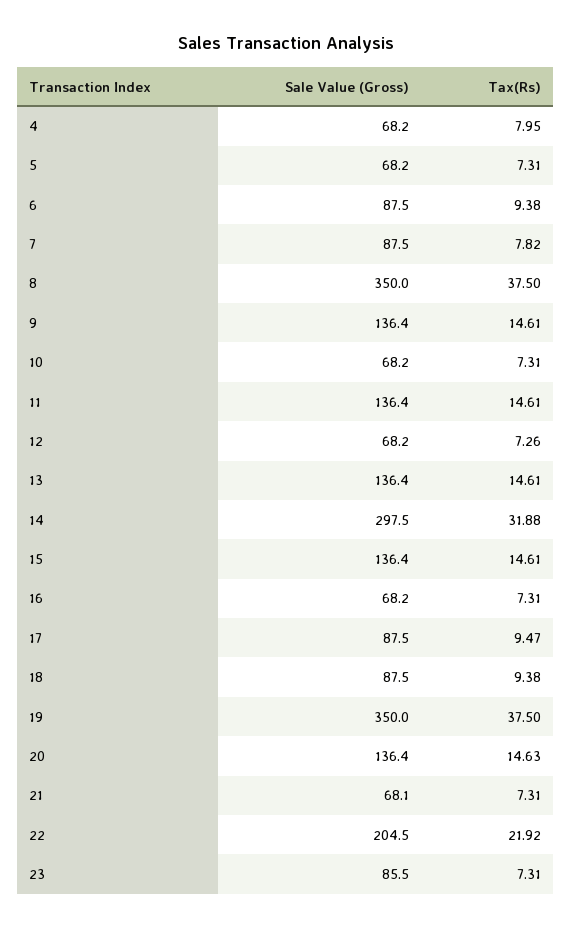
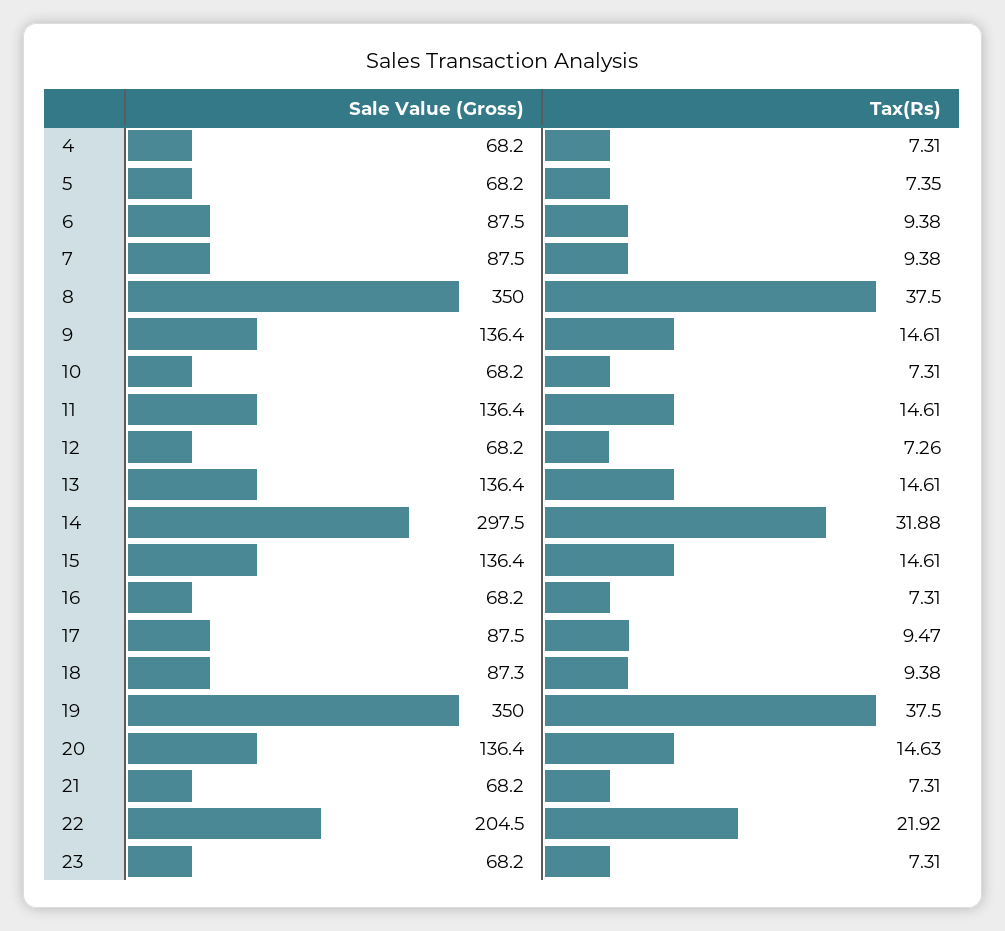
Tax(Rs), 4: 7.95 -> 7.31
Tax(Rs), 5: 7.31 -> 7.35
Tax(Rs), 7: 7.82 -> 9.38
Sale Value (Gross), 18: 87.5 -> 87.3
Sale Value (Gross), 21: 68.1 -> 68.2
Sale Value (Gross), 23: 85.5 -> 68.2

